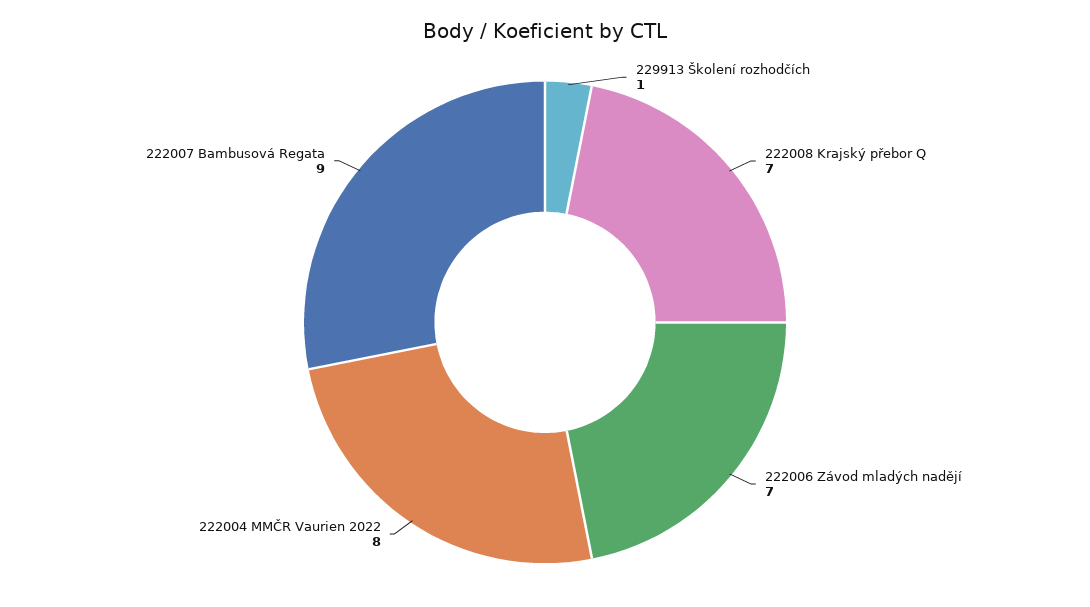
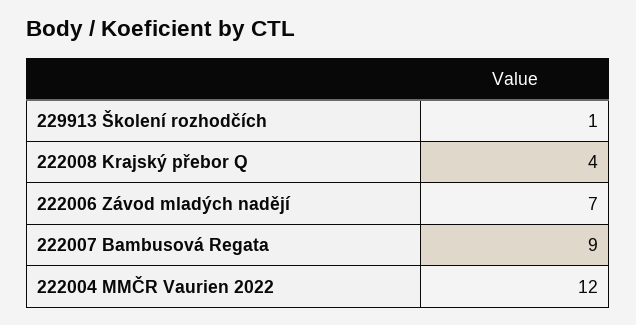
222008 Krajský přebor Q: 7 -> 4
222004 MMČR Vaurien 2022: 8 -> 12

